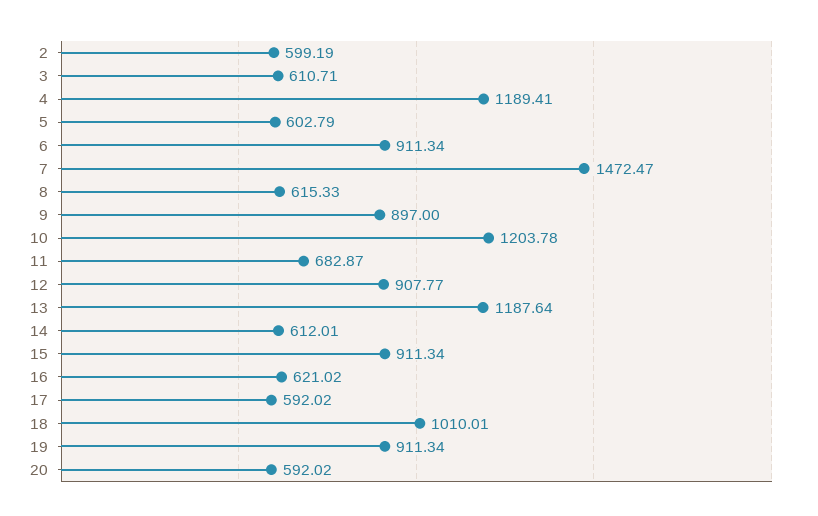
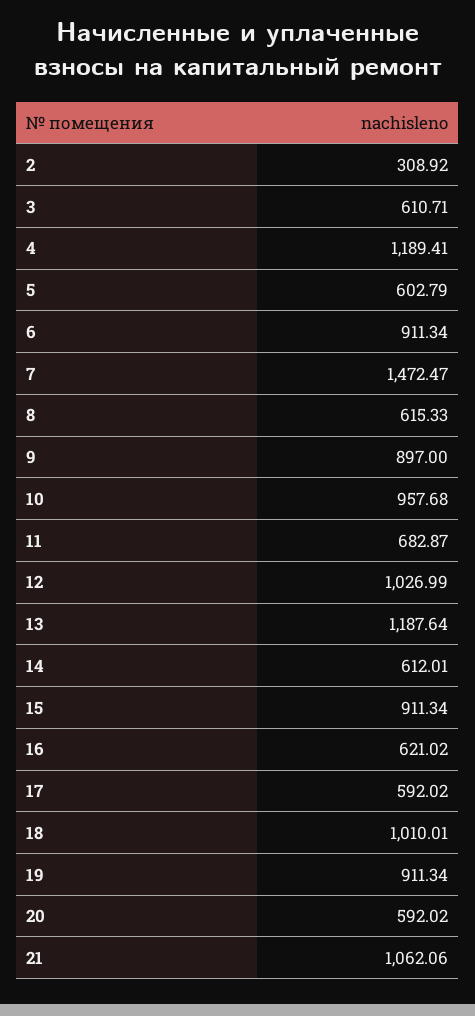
2: 599.19 -> 308.92
10: 1203.78 -> 957.68
12: 907.77 -> 1026.99
21: none -> 1062.06

